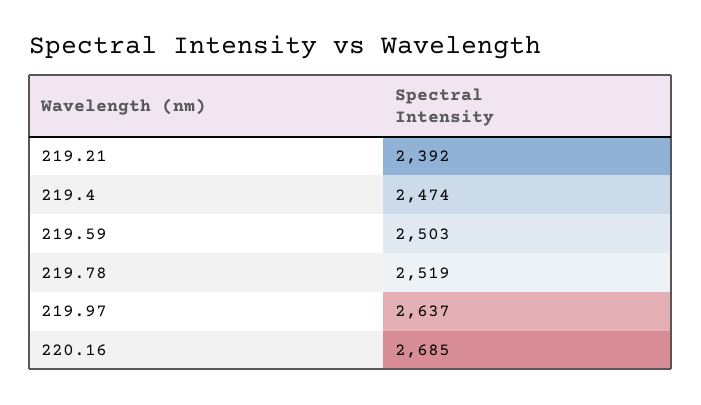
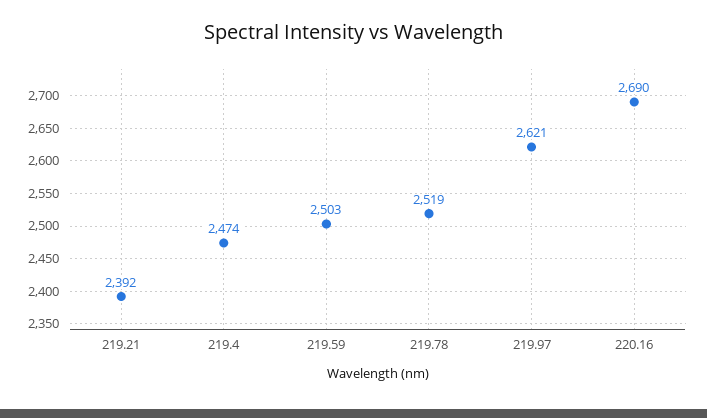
219.97: 2637 -> 2621
220.16: 2685 -> 2690

